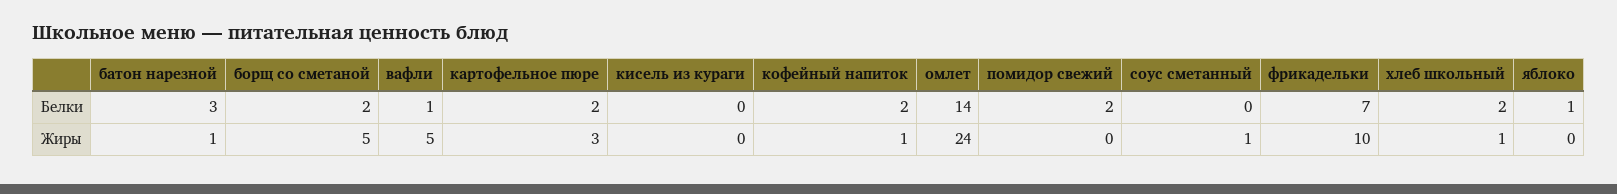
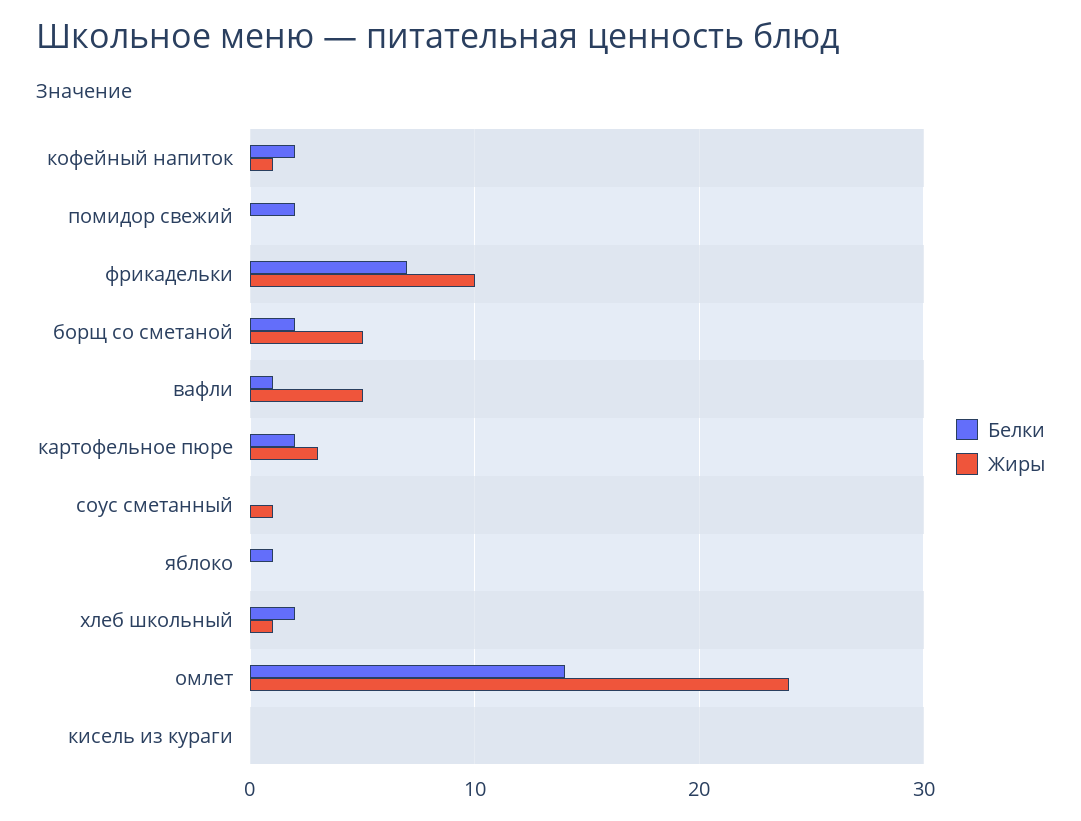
Белки, батон нарезной: 3 -> none
Жиры, батон нарезной: 1 -> none

